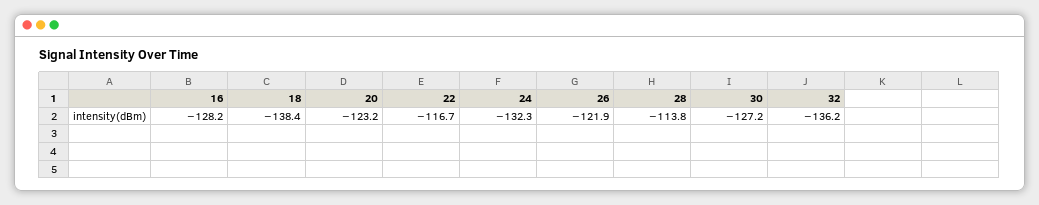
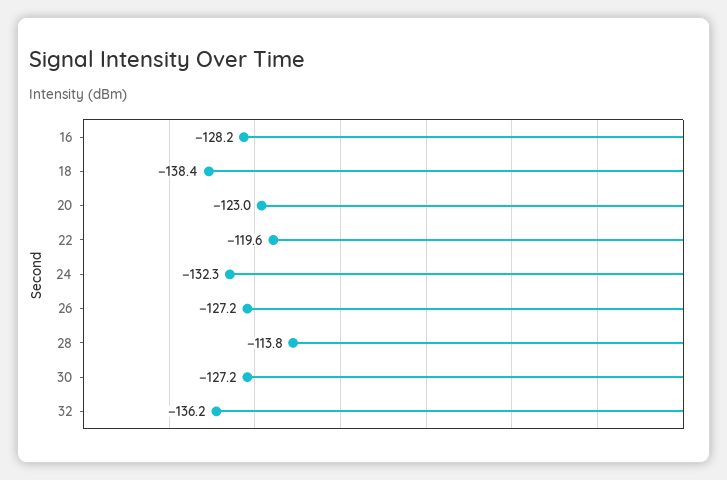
20: -123.2 -> -123
22: -116.7 -> -119.6
26: -121.9 -> -127.2

